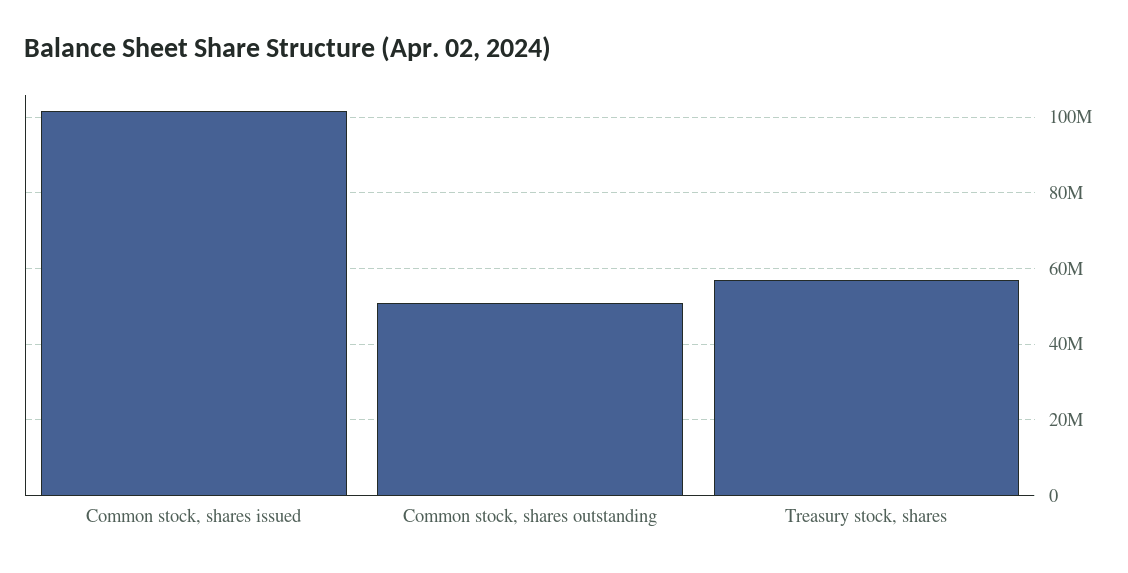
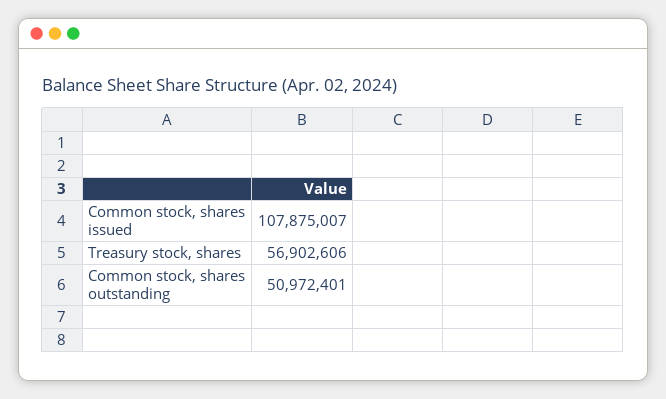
Common stock, shares issued: 102000000 -> 107875007

